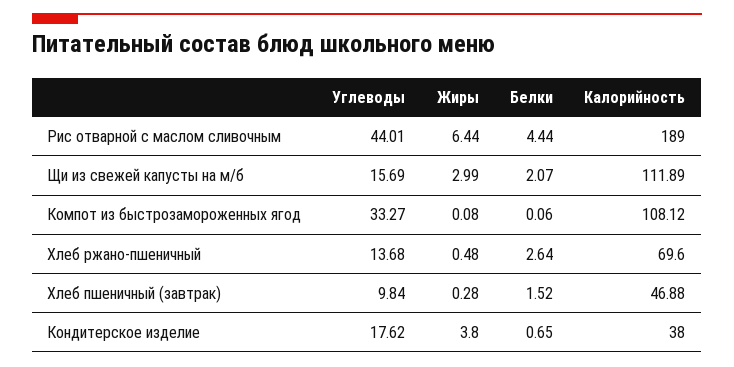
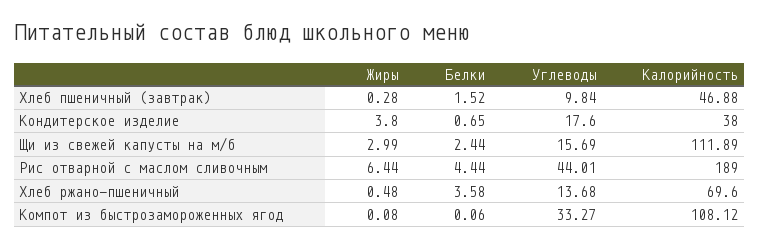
Белки, Щи из свежей капусты на м/б: 2.07 -> 2.44
Белки, Хлеб ржано-пшеничный: 2.64 -> 3.58
Углеводы, Кондитерское изделие: 17.62 -> 17.6

